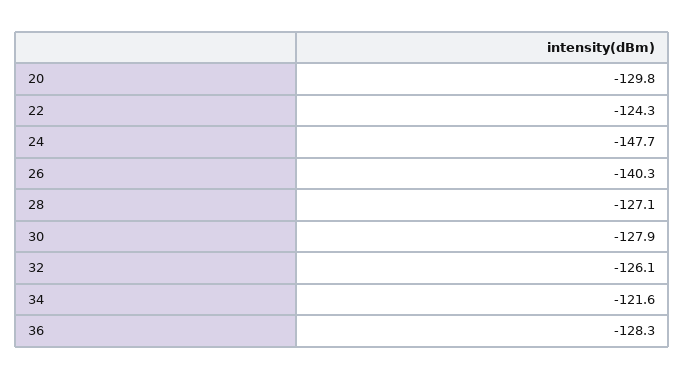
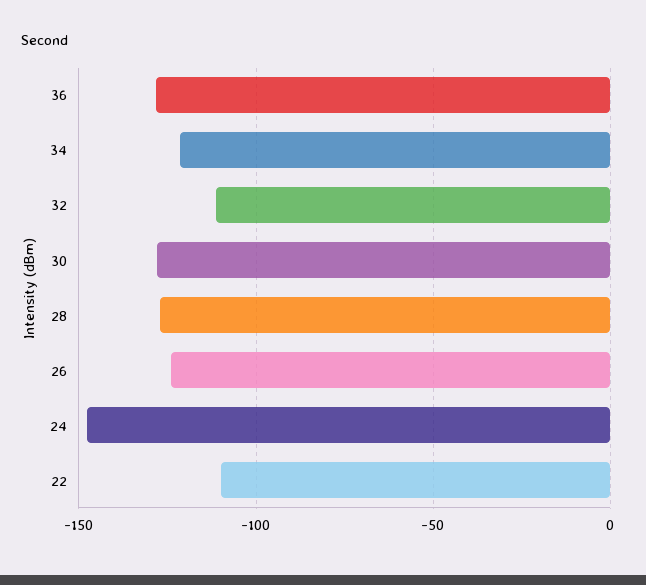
20: -129.8 -> none
22: -124.3 -> -110
26: -140.3 -> -125
32: -126.1 -> -110

